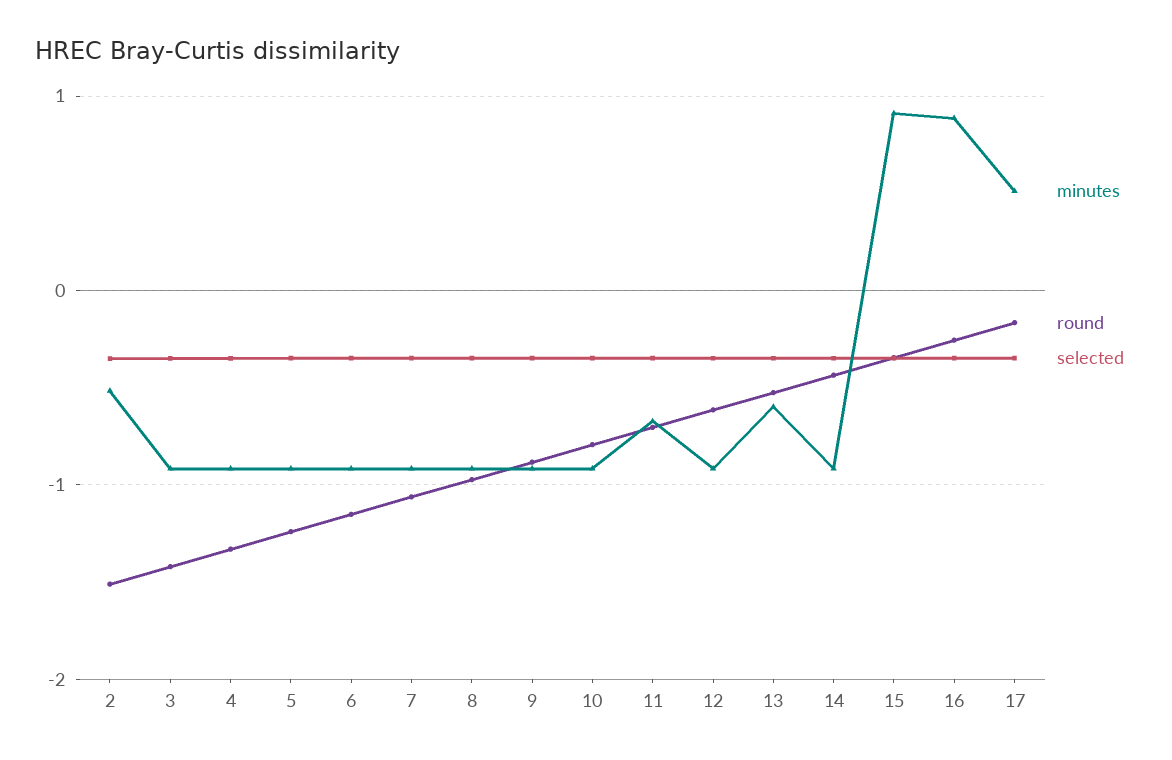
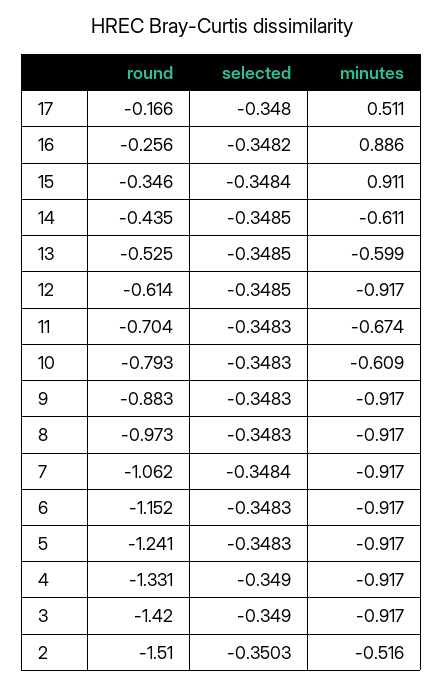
minutes, 10: -0.9 -> -0.609
minutes, 14: -0.9 -> -0.611

